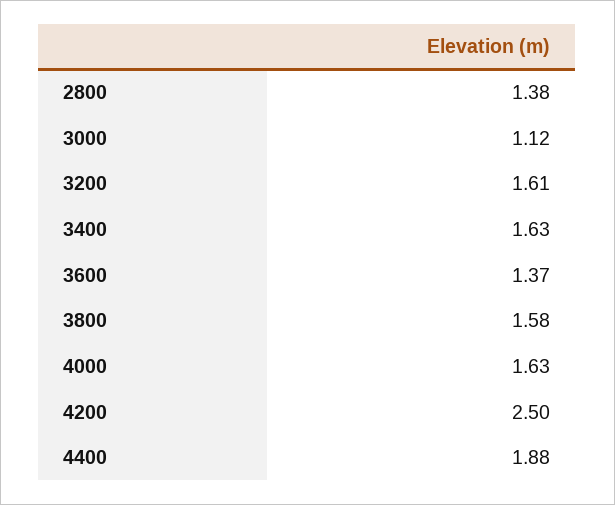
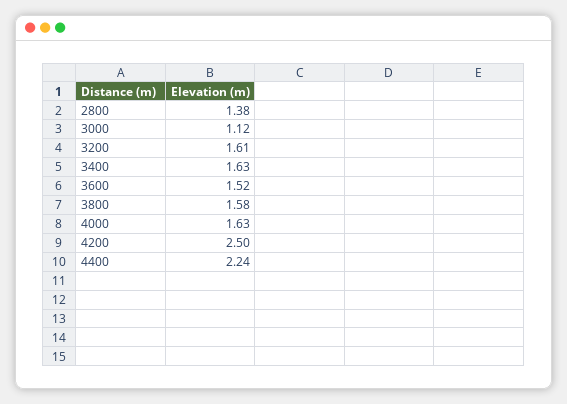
3600: 1.37 -> 1.52
4400: 1.88 -> 2.24

